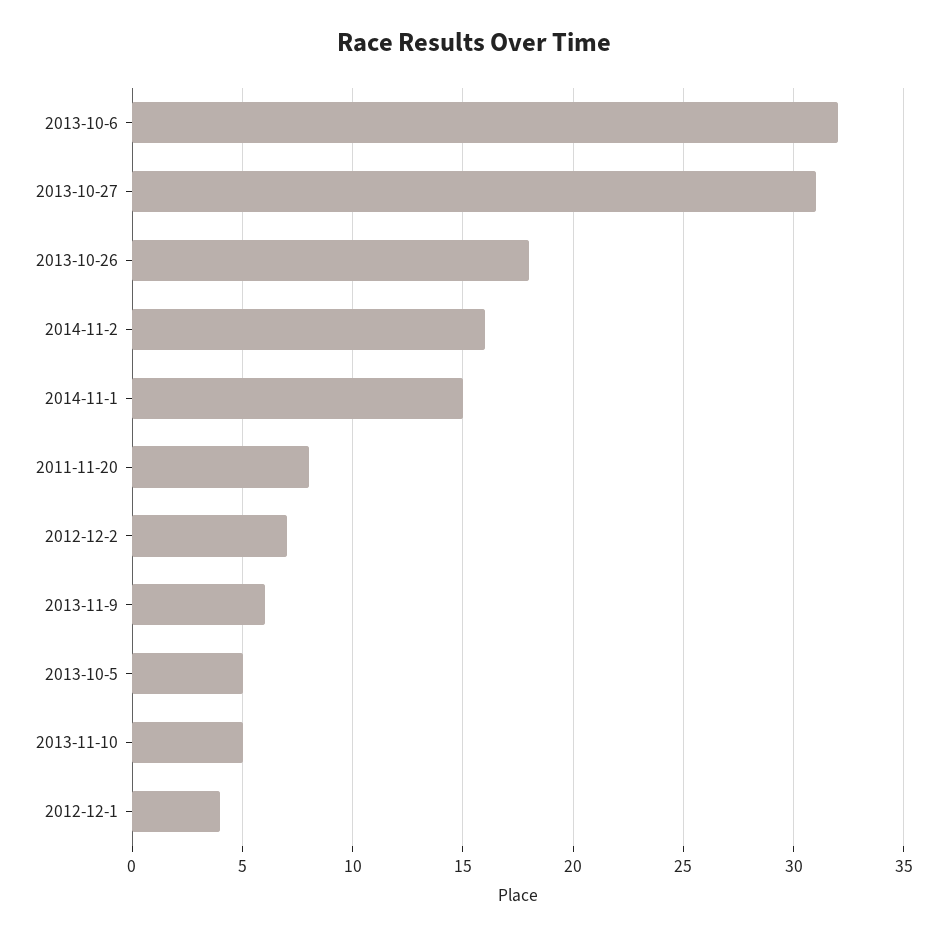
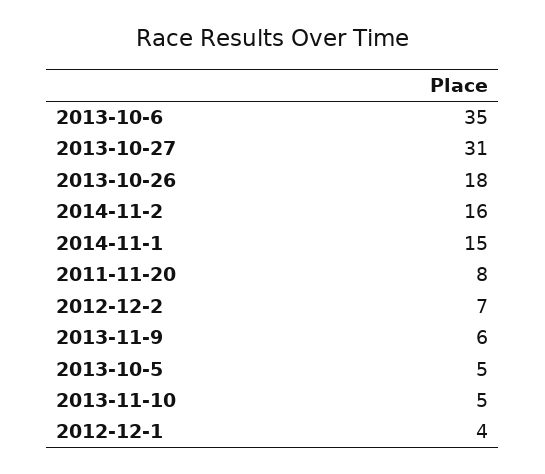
2013-10-6: 32 -> 35

